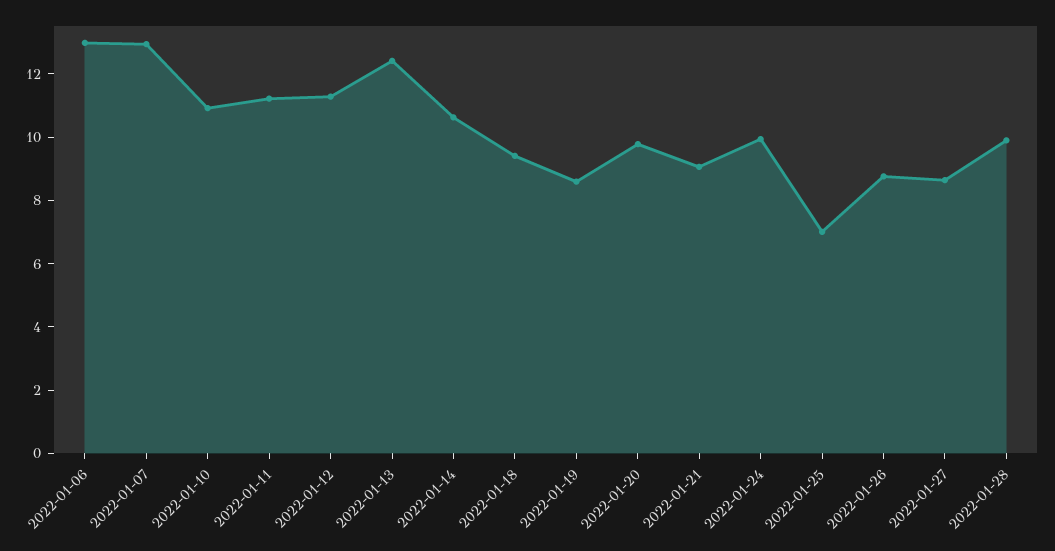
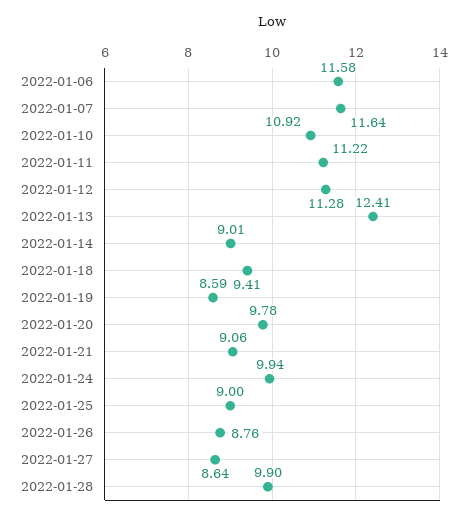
2022-01-06: 13 -> 11.58
2022-01-07: 13 -> 11.64
2022-01-14: 10.5 -> 9.01
2022-01-25: 7 -> 9

